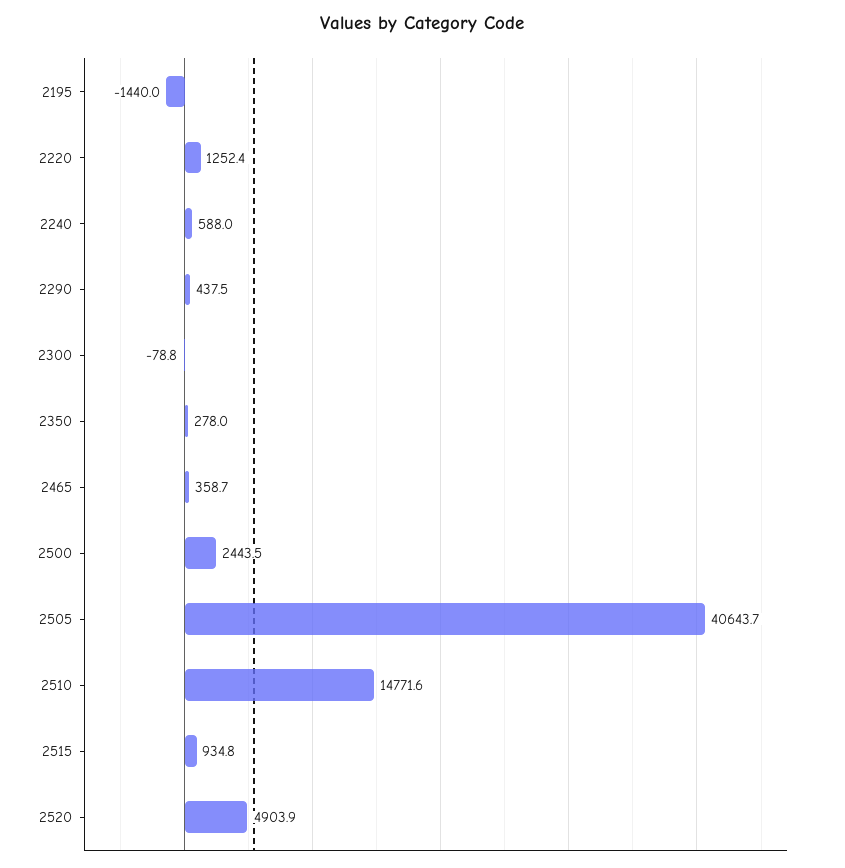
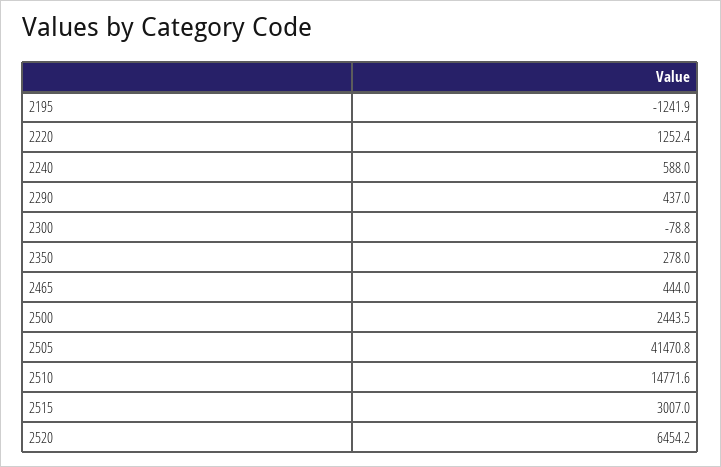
2195: -1440 -> -1241.9
2290: 437.5 -> 437
2465: 358.7 -> 444
2505: 40643.7 -> 41470.8
2515: 934.8 -> 3007
2520: 4903.9 -> 6454.2

